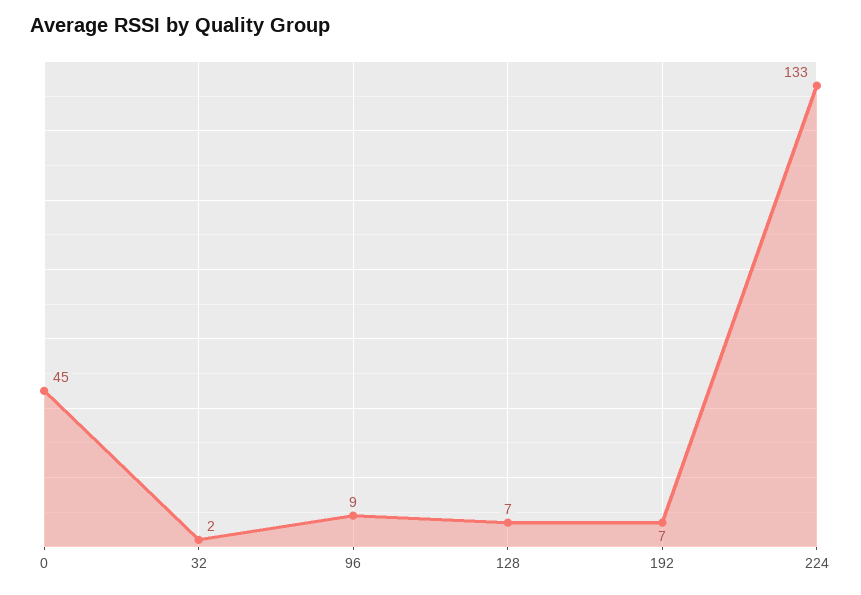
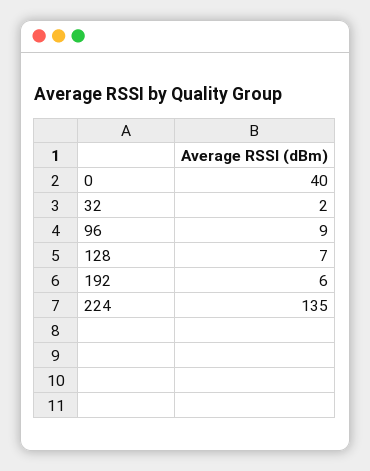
0: 45 -> 40
192: 7 -> 6
224: 133 -> 135

